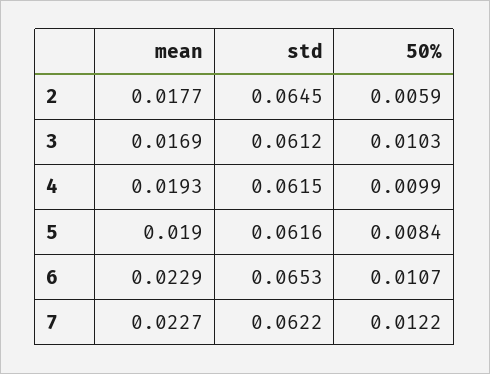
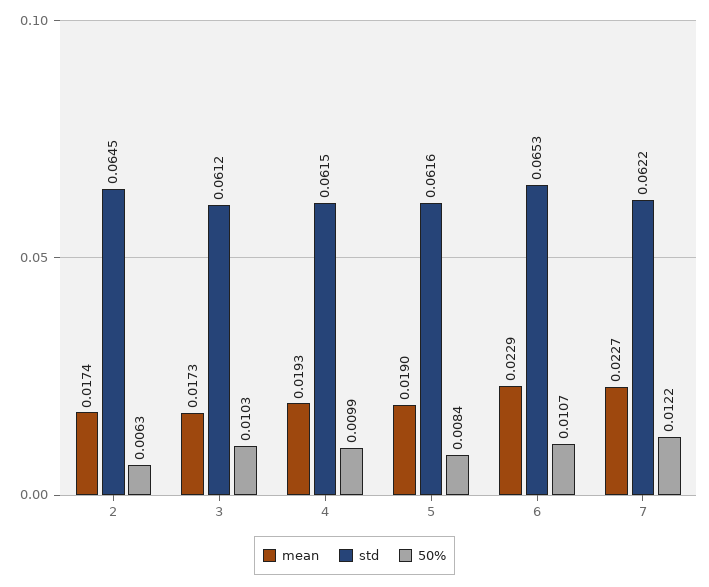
mean, 2: 0.0177 -> 0.0174
50%, 2: 0.0059 -> 0.0063
mean, 3: 0.0169 -> 0.0173

